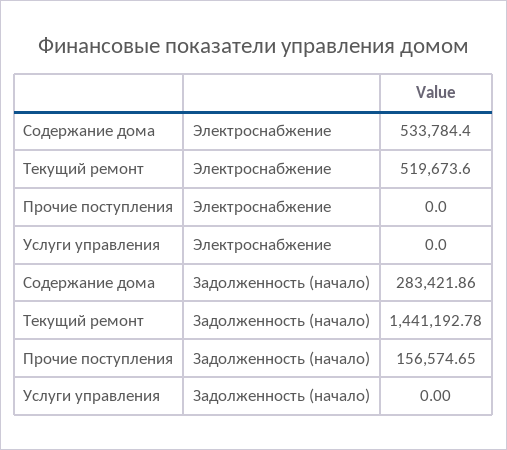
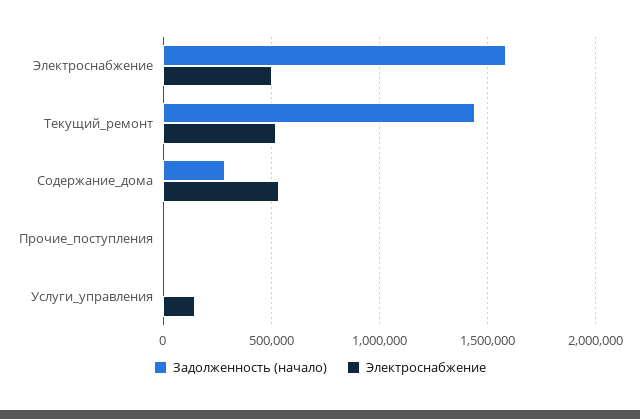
Электроснабжение, Услуги управления: 0 -> 150000
Задолженность (начало), Прочие поступления: 156574.65 -> 0
Задолженность (начало), Электроснабжение: none -> 1600000
Электроснабжение, Электроснабжение: none -> 500000

